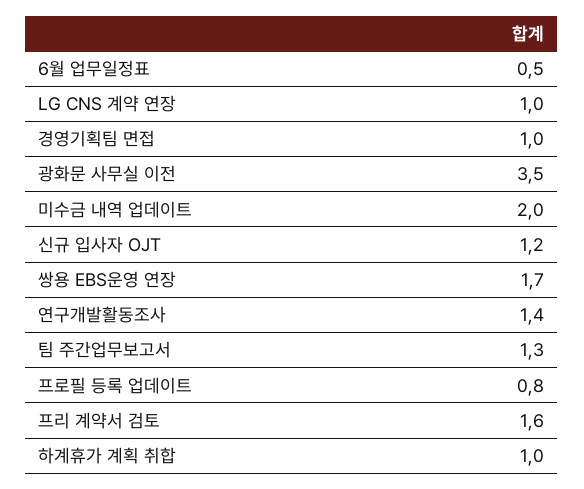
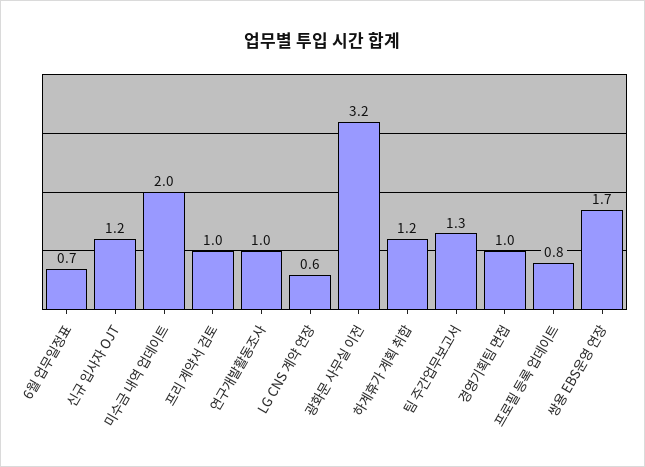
6월 업무일정표: 0.5 -> 0.7
LG CNS 계약 연장: 1 -> 0.6
광화문 사무실 이전: 3.5 -> 3.2
연구개발활동조사: 1.4 -> 1
프리 계약서 검토: 1.6 -> 1
하계휴가 계획 취합: 1 -> 1.2

